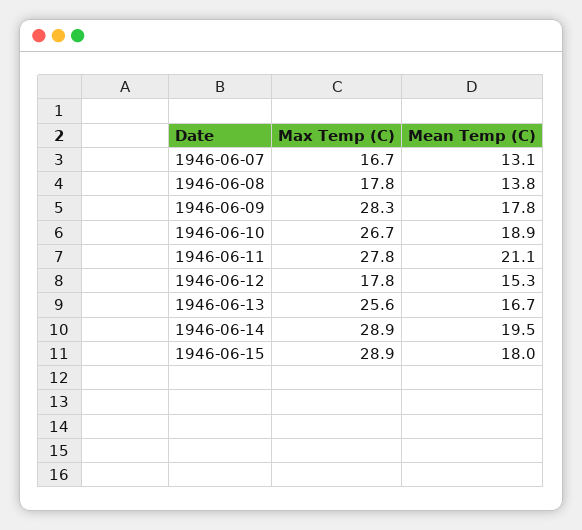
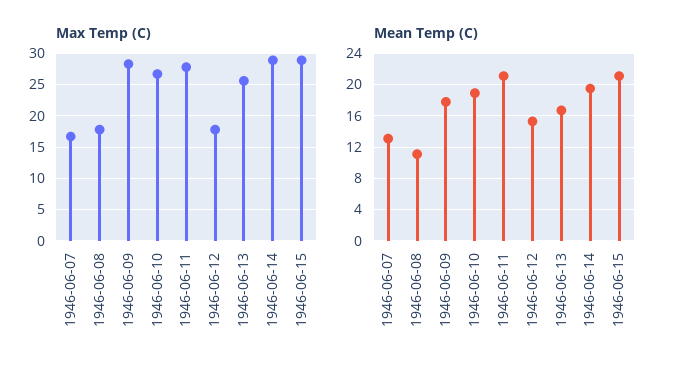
Mean Temp (C), 1946-06-08: 13.8 -> 11
Mean Temp (C), 1946-06-15: 18 -> 21

